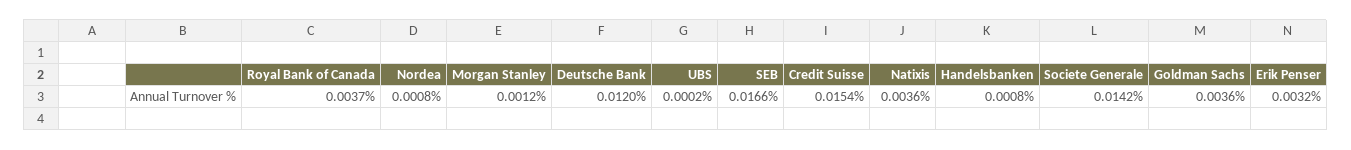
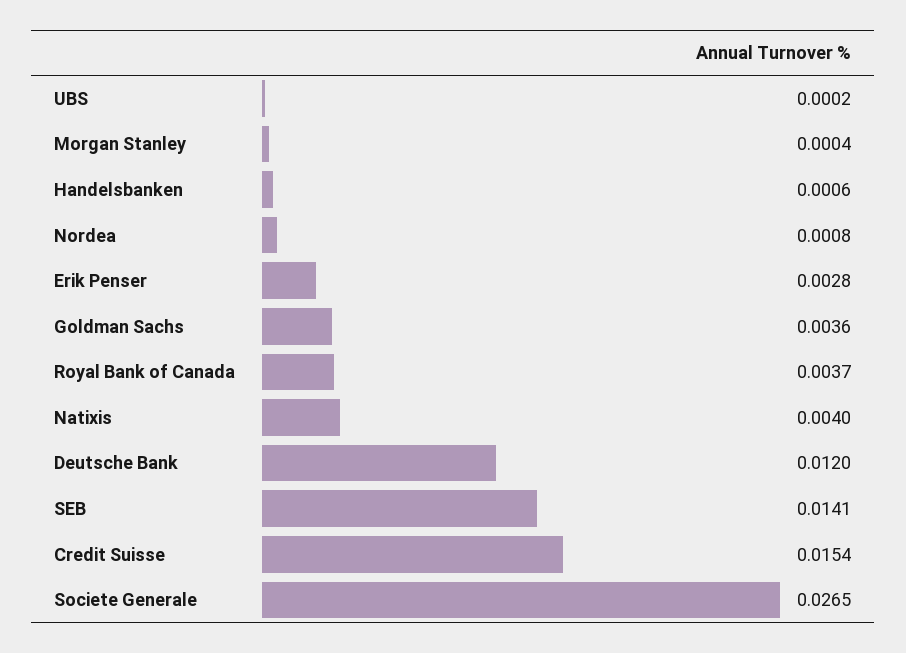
Morgan Stanley: 0.0012 -> 0.0004
SEB: 0.0166 -> 0.0141
Natixis: 0.0036 -> 0.004
Handelsbanken: 0.0008 -> 0.0006
Societe Generale: 0.0142 -> 0.0265
Erik Penser: 0.0032 -> 0.0028

